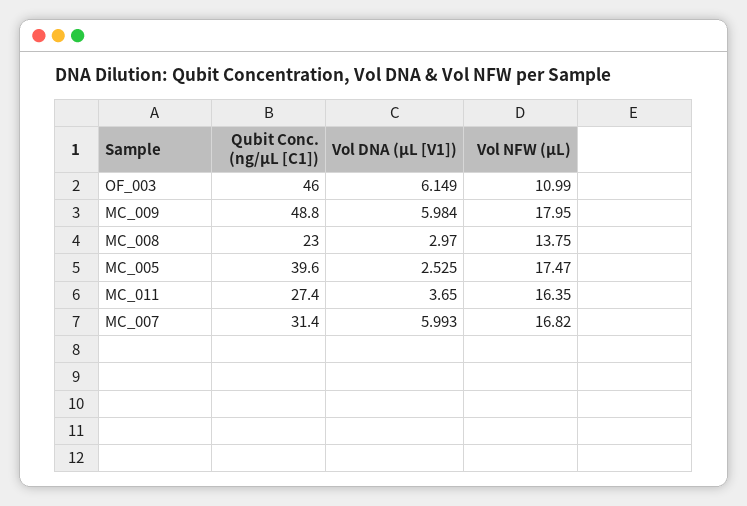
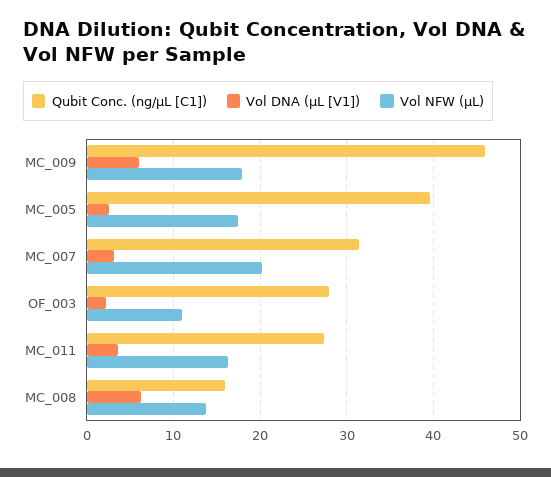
Qubit Conc. (ng/µL [C1]), OF_003: 46 -> 28
Vol DNA (µL [V1]), OF_003: 6.149 -> 2
Qubit Conc. (ng/µL [C1]), MC_009: 48.8 -> 46
Qubit Conc. (ng/µL [C1]), MC_008: 23 -> 16
Vol DNA (µL [V1]), MC_008: 2.97 -> 6
Vol DNA (µL [V1]), MC_007: 5.993 -> 3
Vol NFW (µL), MC_007: 16.82 -> 20

